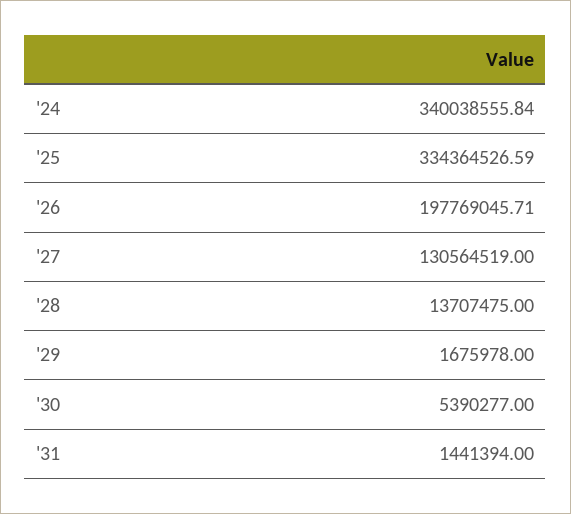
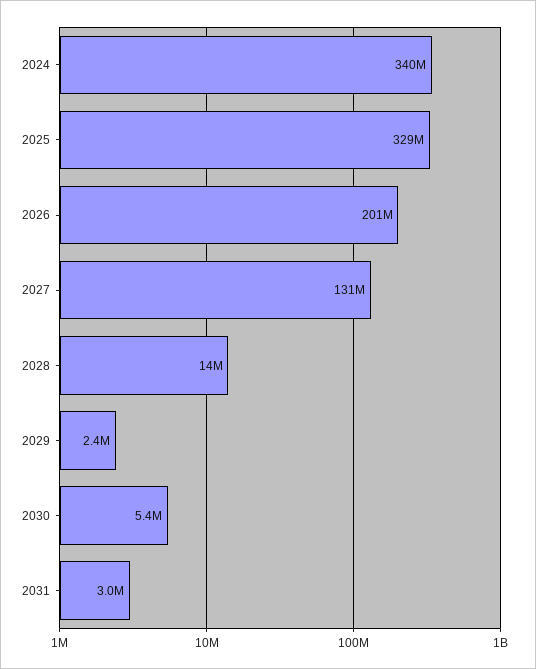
'25: 334364526.59 -> 329000000
'26: 197769045.71 -> 201000000
'29: 1675978 -> 2400000
'31: 1441394 -> 3000000

